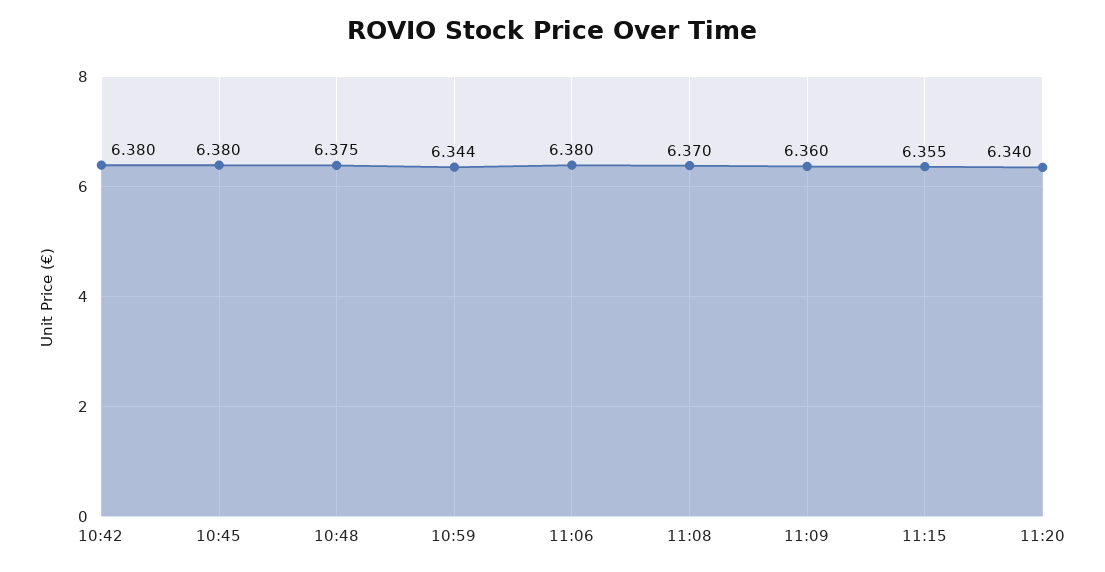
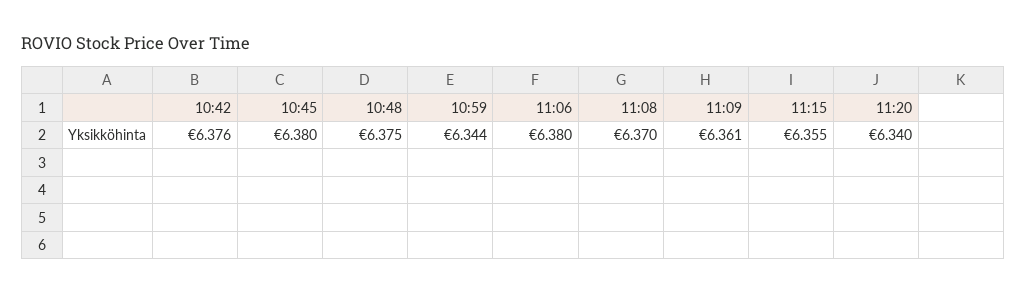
10:42: 6.38 -> 6.376
11:09: 6.36 -> 6.361

